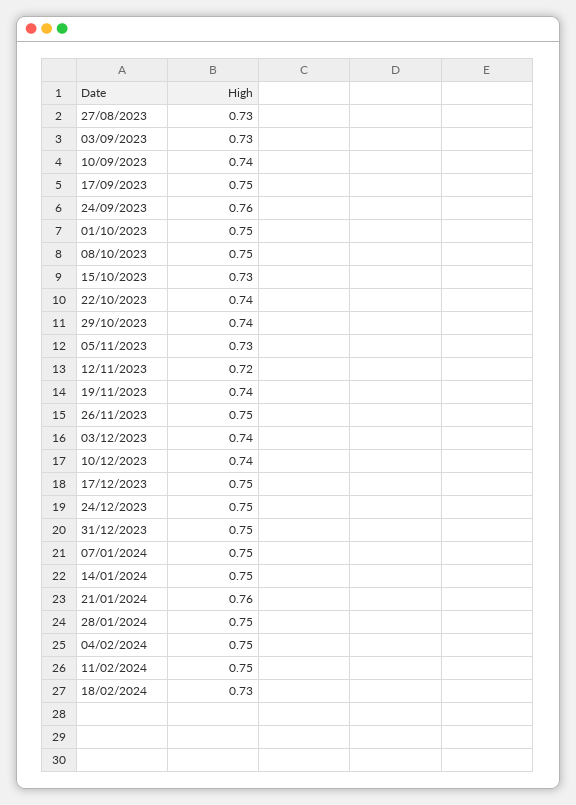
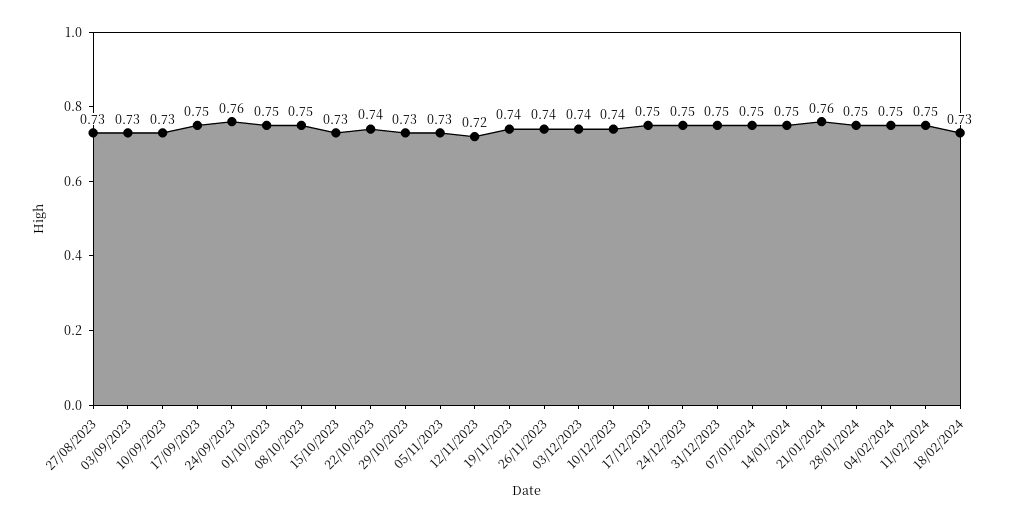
10/09/2023: 0.74 -> 0.73
29/10/2023: 0.74 -> 0.73
26/11/2023: 0.75 -> 0.74

